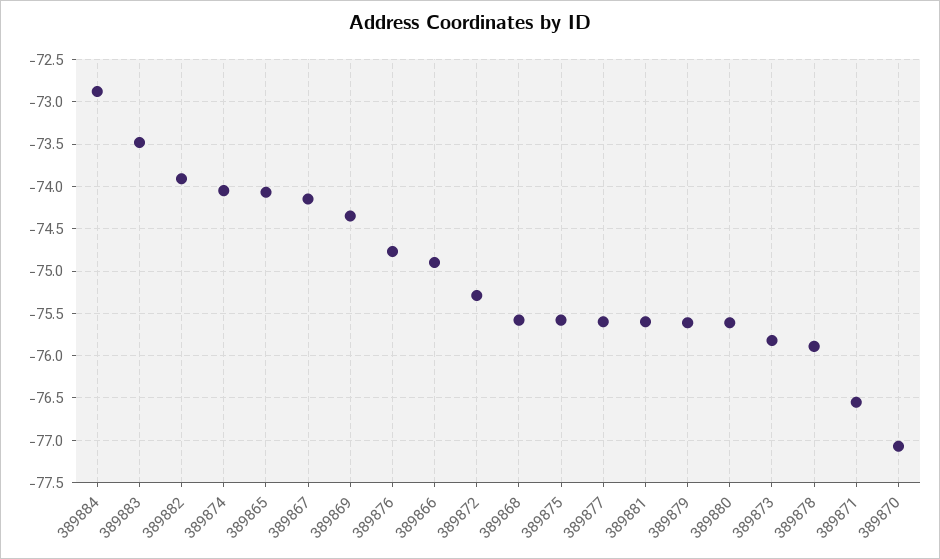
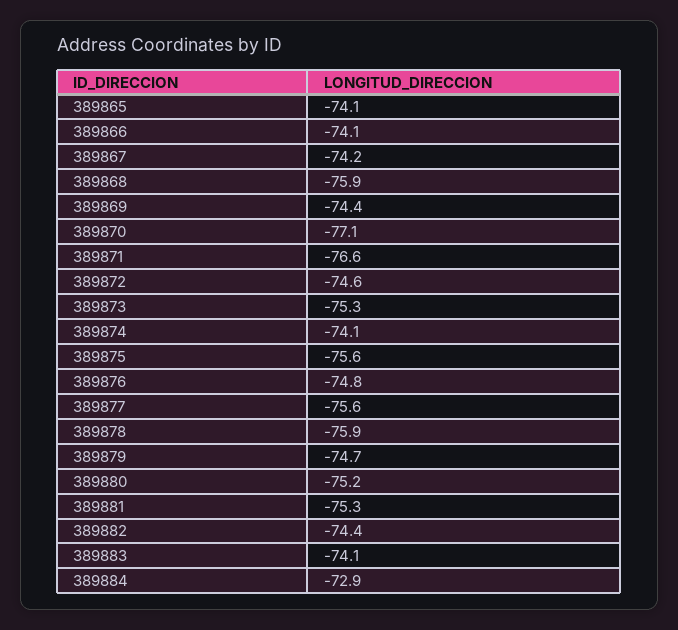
389883: -73.5 -> -74.1
389882: -73.9 -> -74.4
389866: -74.9 -> -74.1
389872: -75.3 -> -74.6
389868: -75.6 -> -75.9
389881: -75.6 -> -75.3
389879: -75.6 -> -74.7
389880: -75.6 -> -75.2
389873: -75.8 -> -75.3

